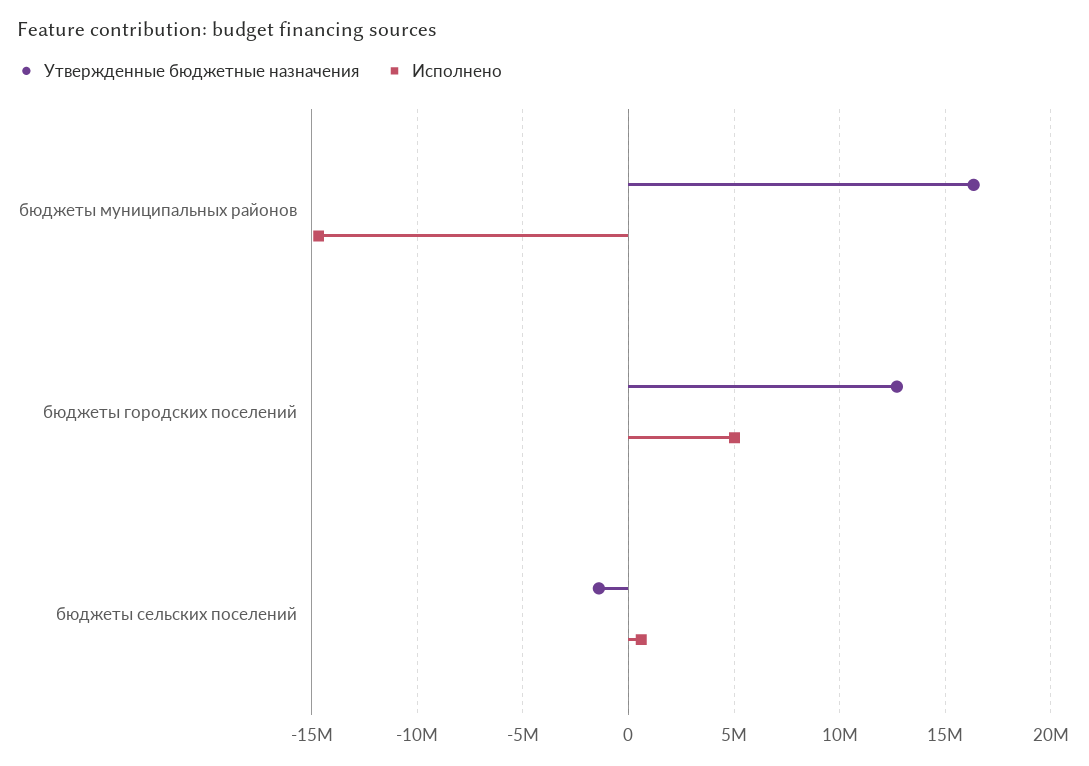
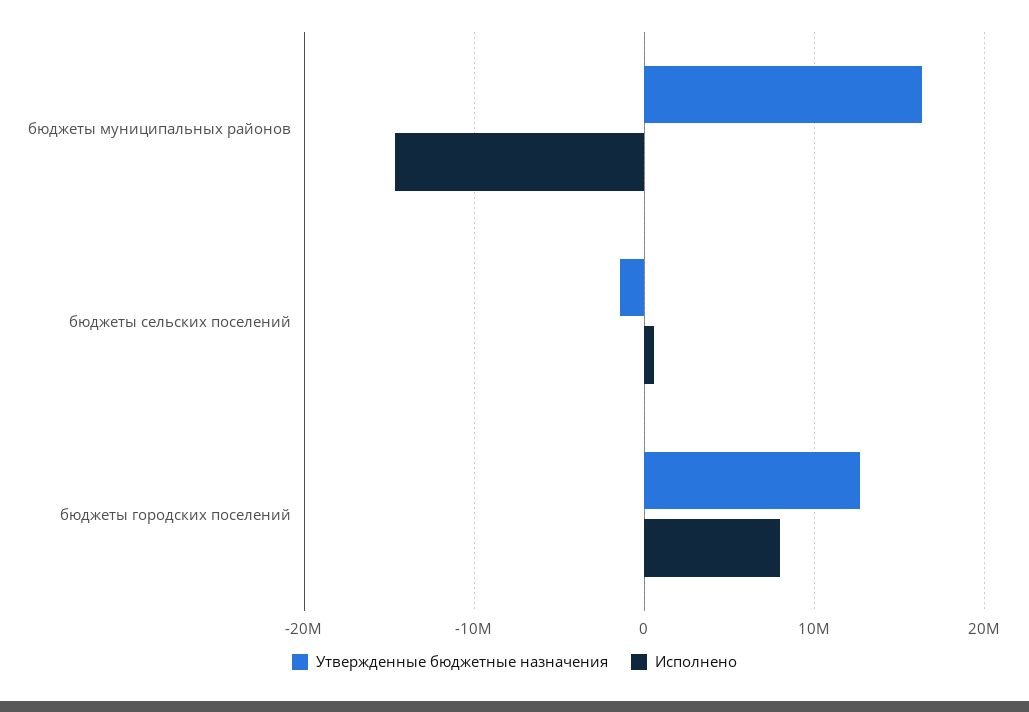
Исполнено, бюджеты городских поселений: 5000000 -> 8000000

